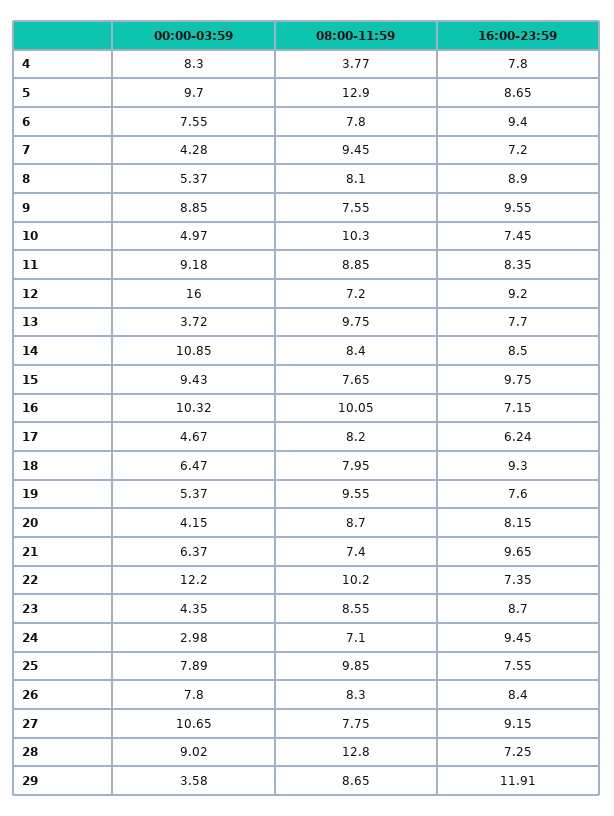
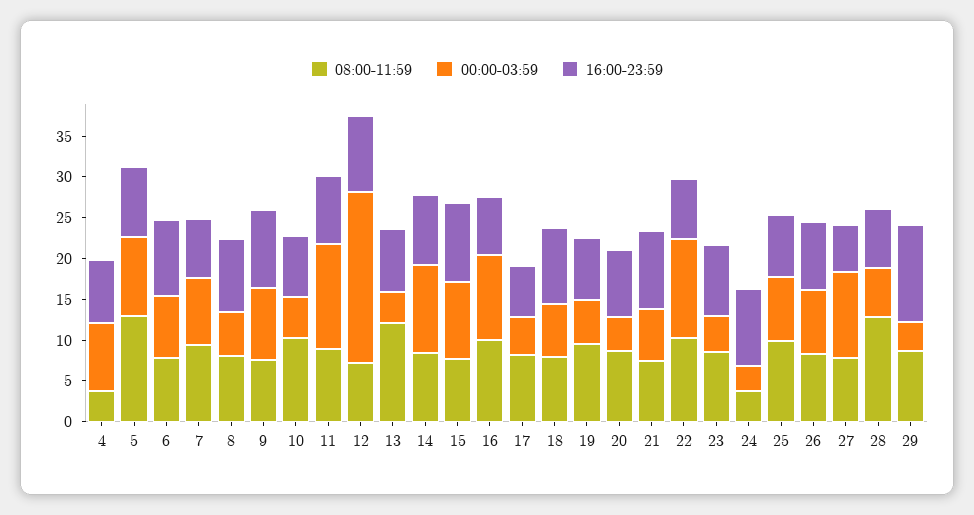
00:00-03:59, 7: 4.28 -> 8
00:00-03:59, 11: 9.18 -> 13
00:00-03:59, 12: 16 -> 21
08:00-11:59, 13: 9.75 -> 12
08:00-11:59, 24: 7.1 -> 4
16:00-23:59, 27: 9.15 -> 6
00:00-03:59, 28: 9.02 -> 6

